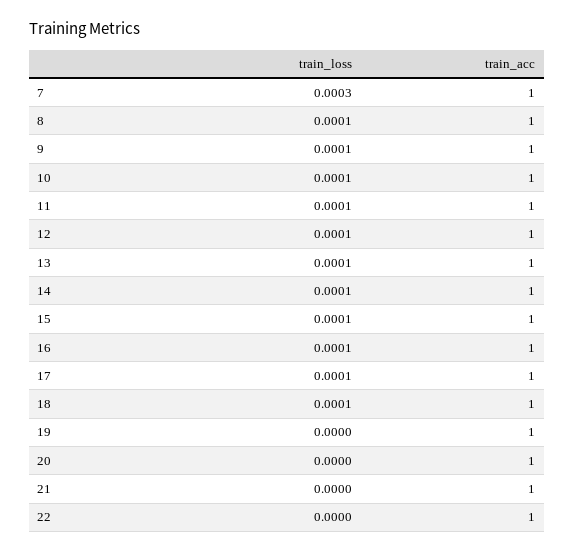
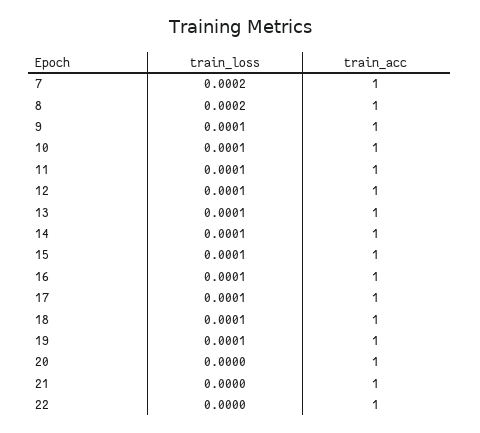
train_loss, 7: 0.0003 -> 0.0002
train_loss, 8: 0.0001 -> 0.0002
train_loss, 19: 0 -> 0.0001

